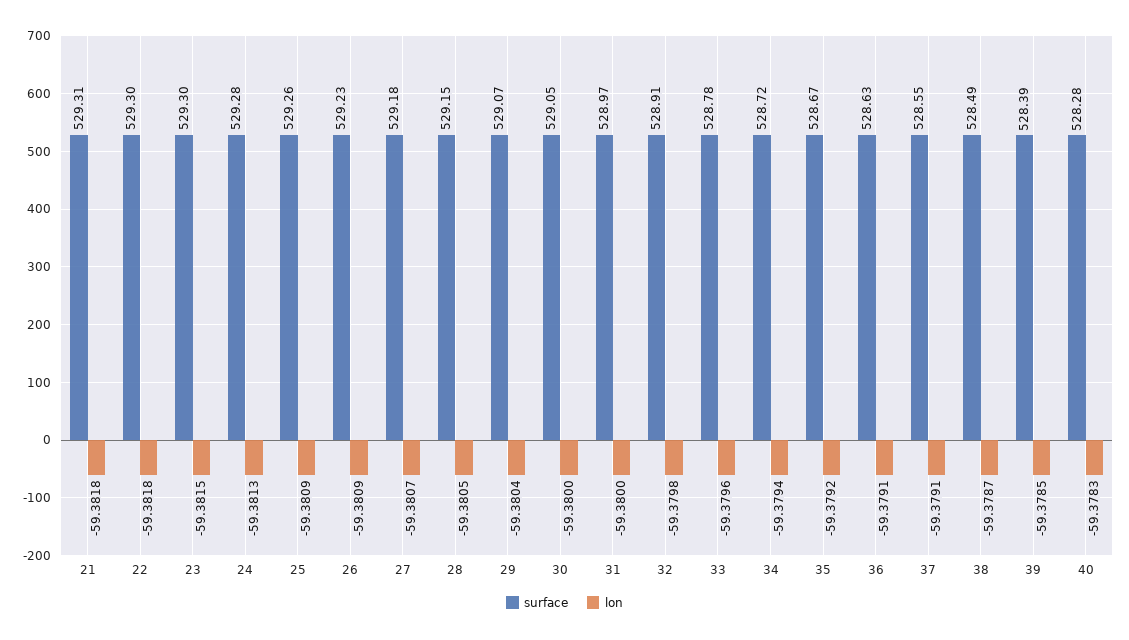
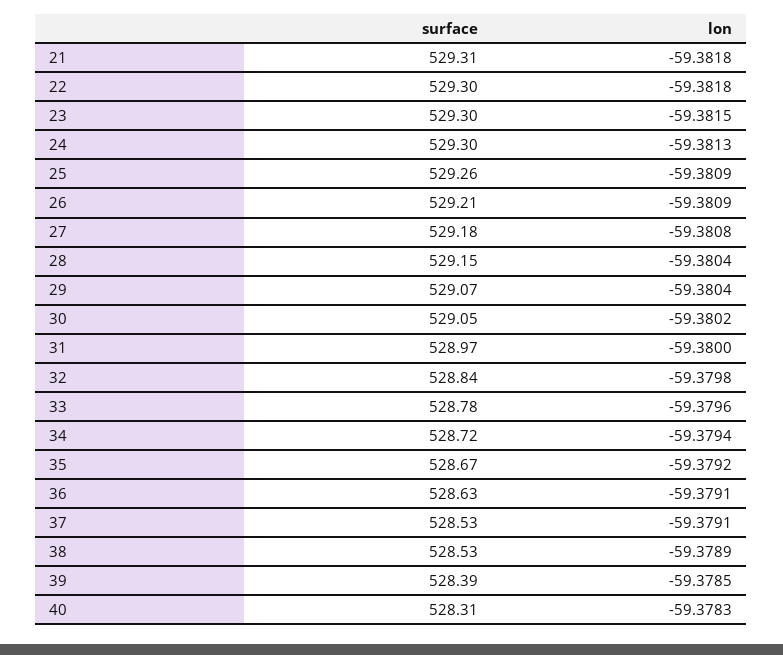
surface, 24: 529.28 -> 529.3
surface, 26: 529.23 -> 529.21
lon, 27: -59.3807 -> -59.3808
lon, 28: -59.3805 -> -59.3804
lon, 30: -59.38 -> -59.3802
surface, 32: 528.91 -> 528.84
surface, 37: 528.55 -> 528.53
surface, 38: 528.49 -> 528.53
lon, 38: -59.3787 -> -59.3789
surface, 40: 528.28 -> 528.31

